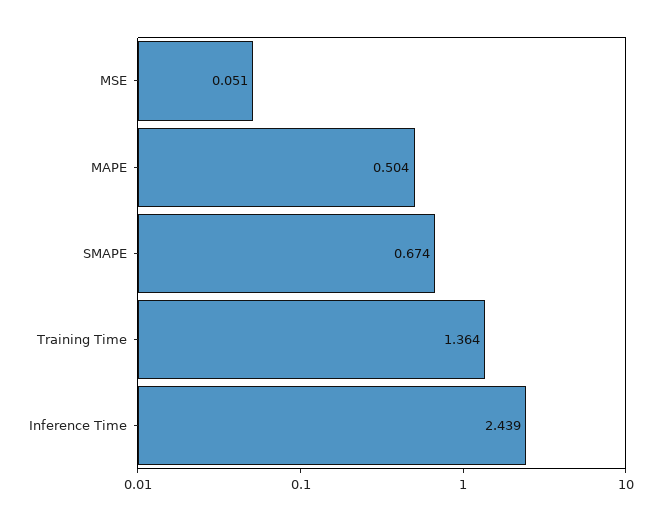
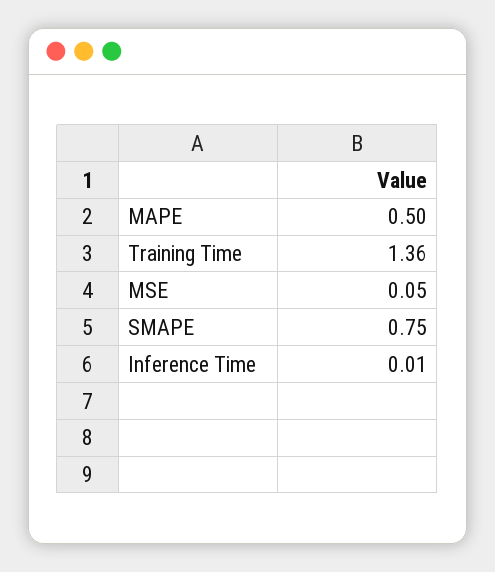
SMAPE: 0.674 -> 0.75
Inference Time: 2.439 -> 0.01

